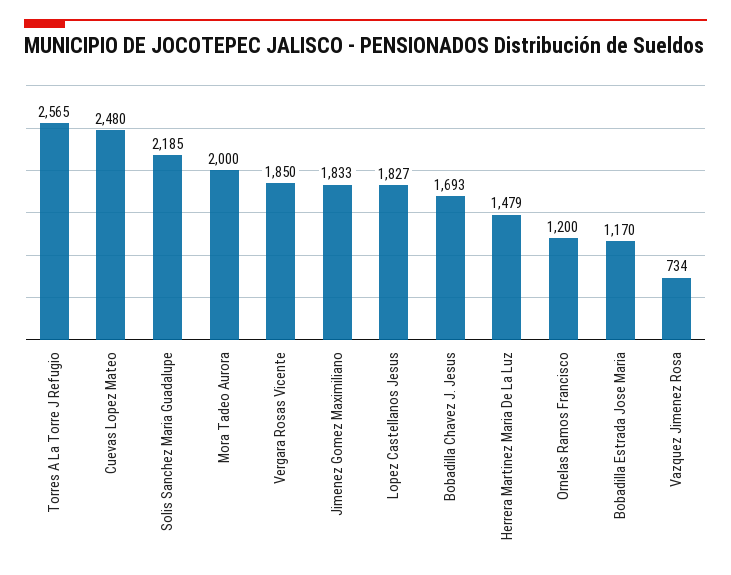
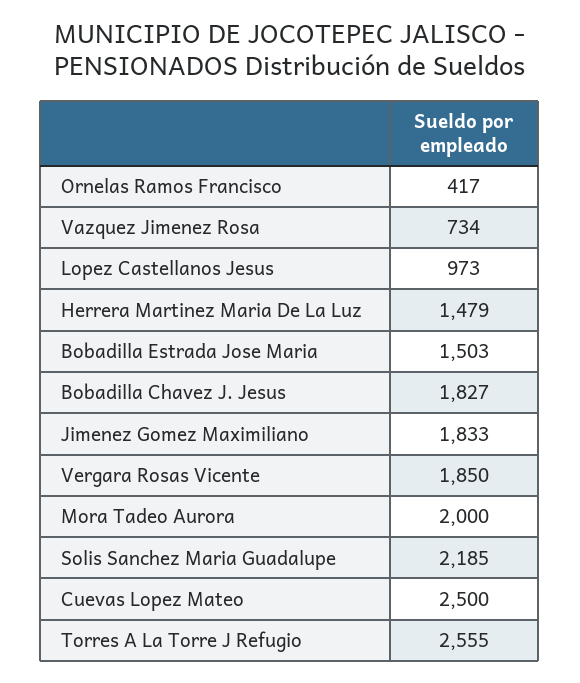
Torres A La Torre J Refugio: 2565 -> 2555
Cuevas Lopez Mateo: 2480 -> 2500
Lopez Castellanos Jesus: 1827 -> 973
Bobadilla Chavez J. Jesus: 1693 -> 1827
Ornelas Ramos Francisco: 1200 -> 417
Bobadilla Estrada Jose Maria: 1170 -> 1503

